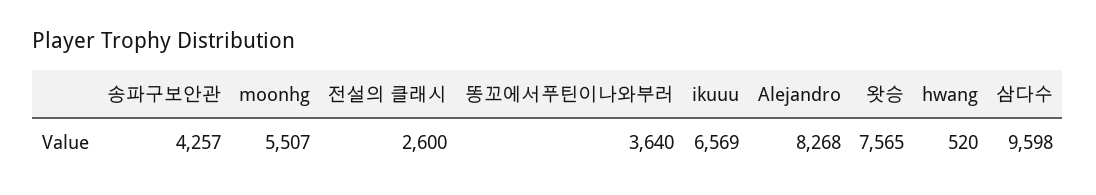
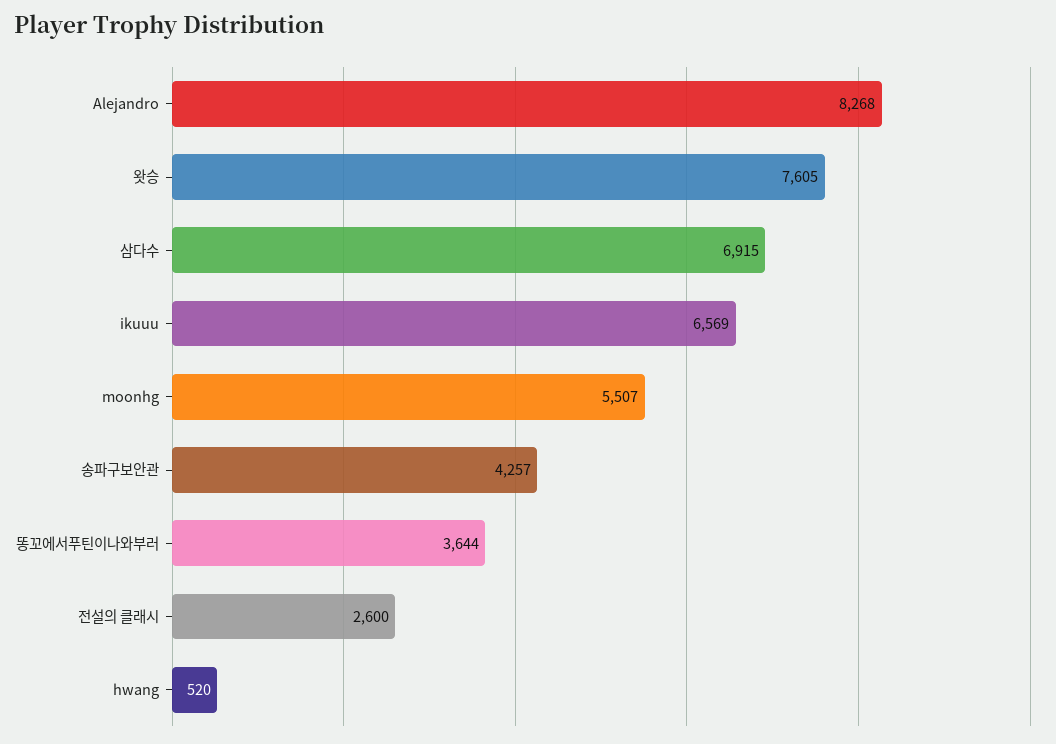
똥꼬에서푸틴이나와부러: 3640 -> 3644
왓승: 7565 -> 7605
삼다수: 9598 -> 6915

